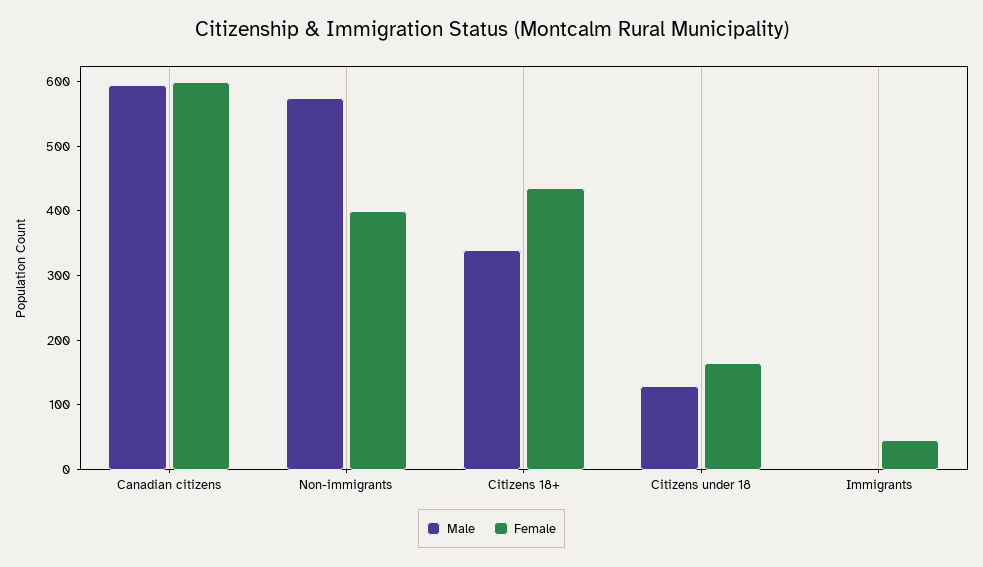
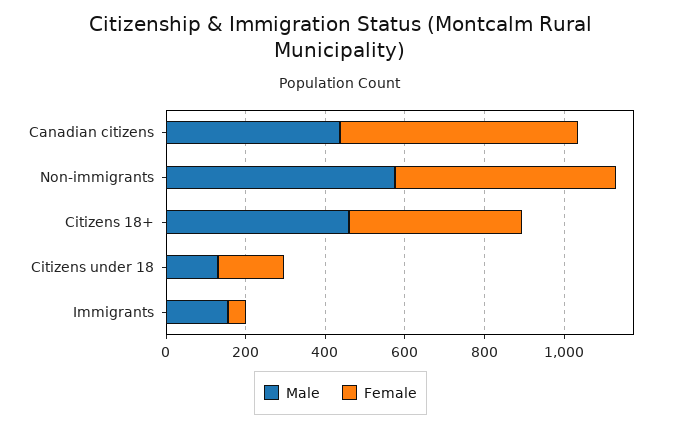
Male, Canadian citizens: 600 -> 450
Female, Non-immigrants: 400 -> 550
Male, Citizens 18+: 340 -> 450
Male, Immigrants: 0 -> 150

